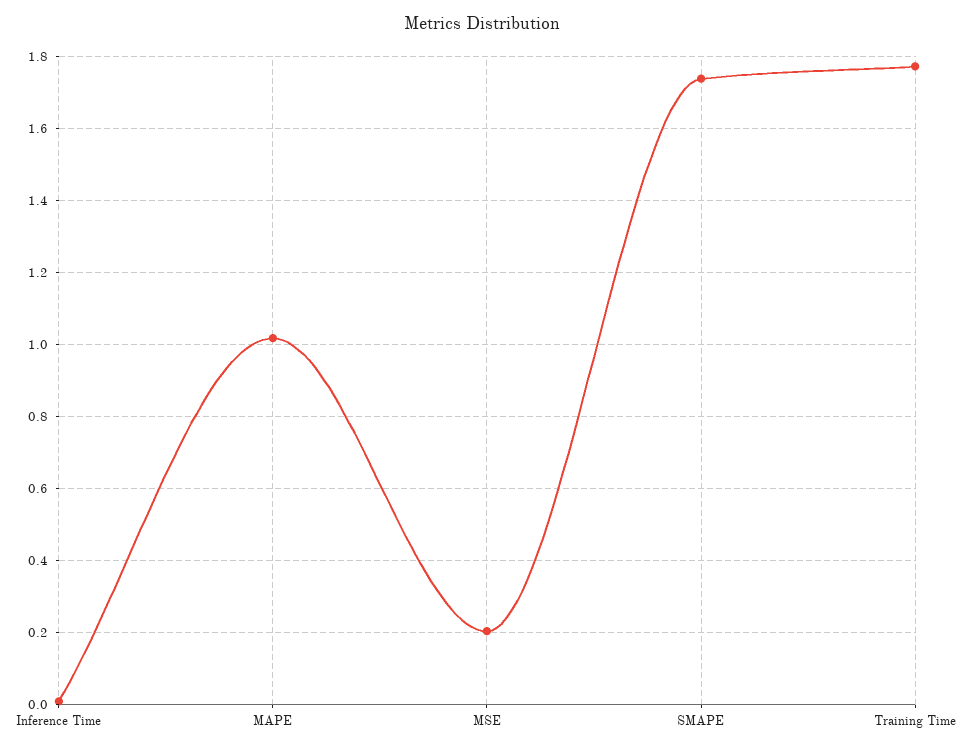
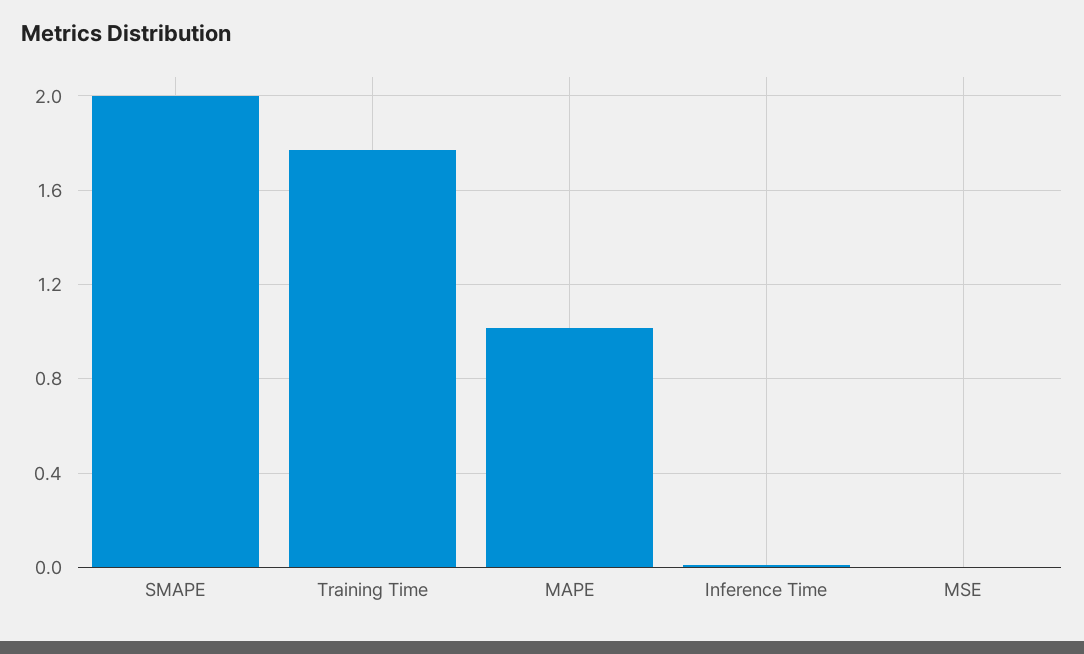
MSE: 0.2 -> 0
SMAPE: 1.74 -> 2

